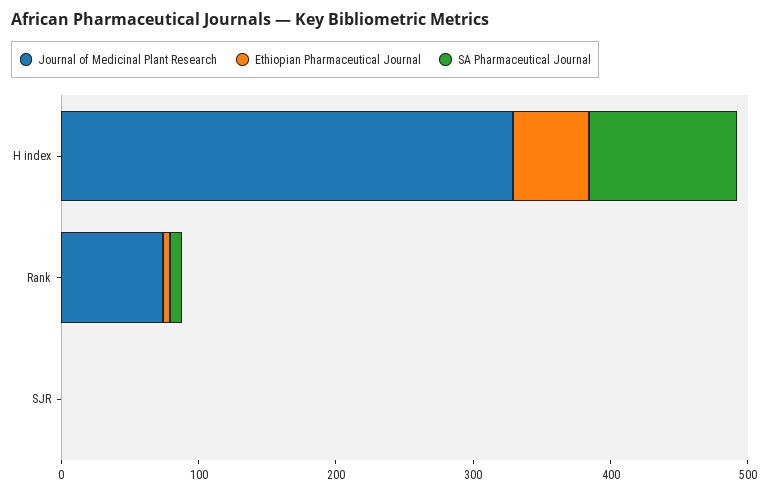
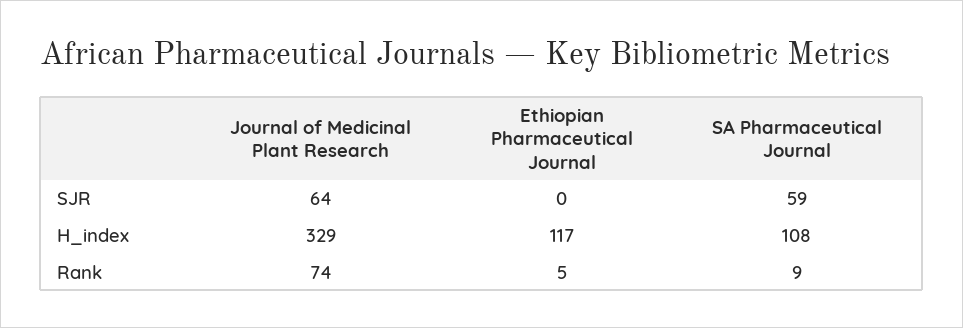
Ethiopian Pharmaceutical Journal, H index: 60 -> 117
Journal of Medicinal Plant Research, SJR: 0 -> 64
SA Pharmaceutical Journal, SJR: 0 -> 59

